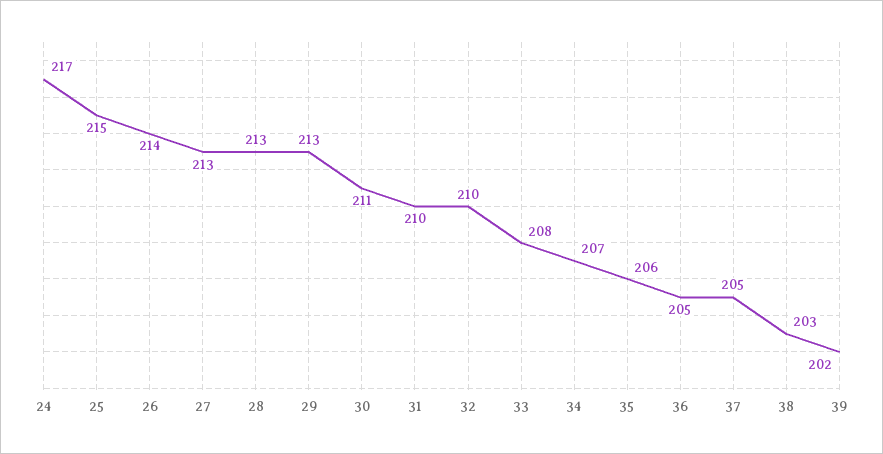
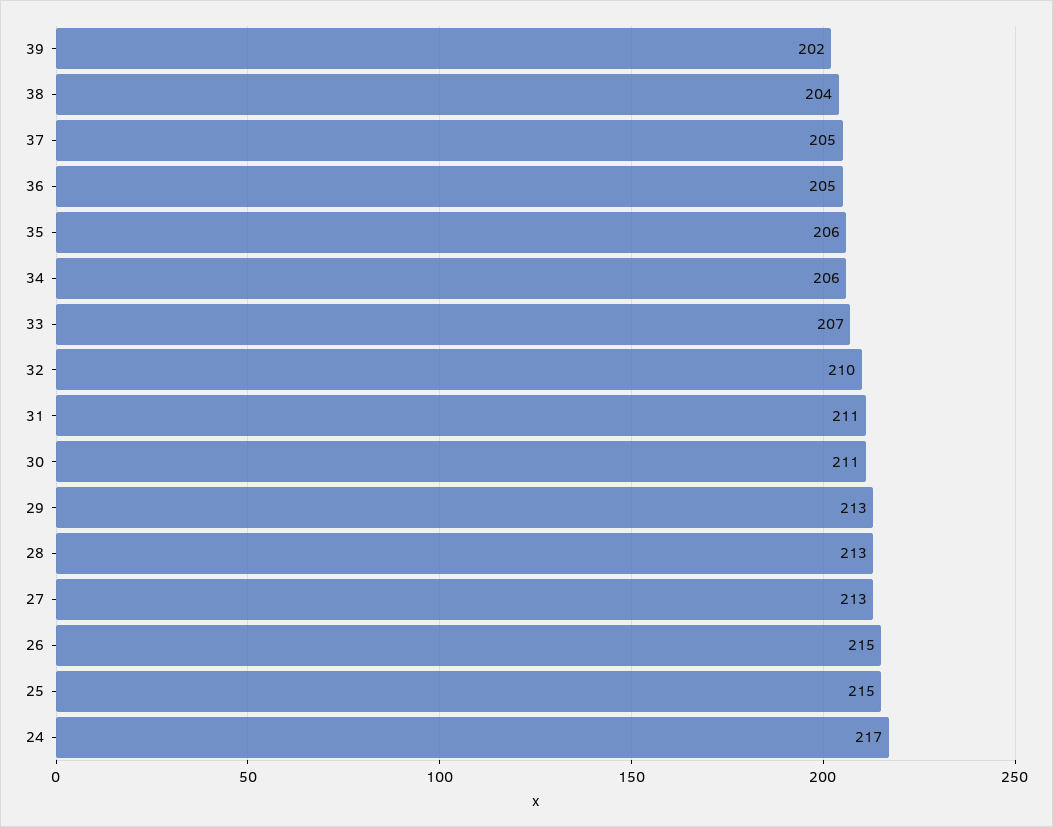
26: 214 -> 215
31: 210 -> 211
33: 208 -> 207
34: 207 -> 206
38: 203 -> 204

